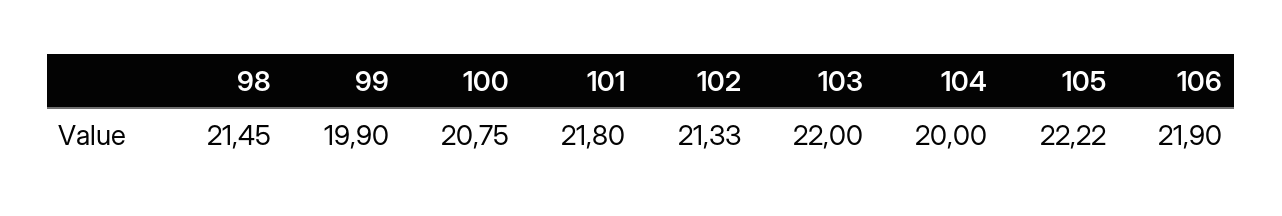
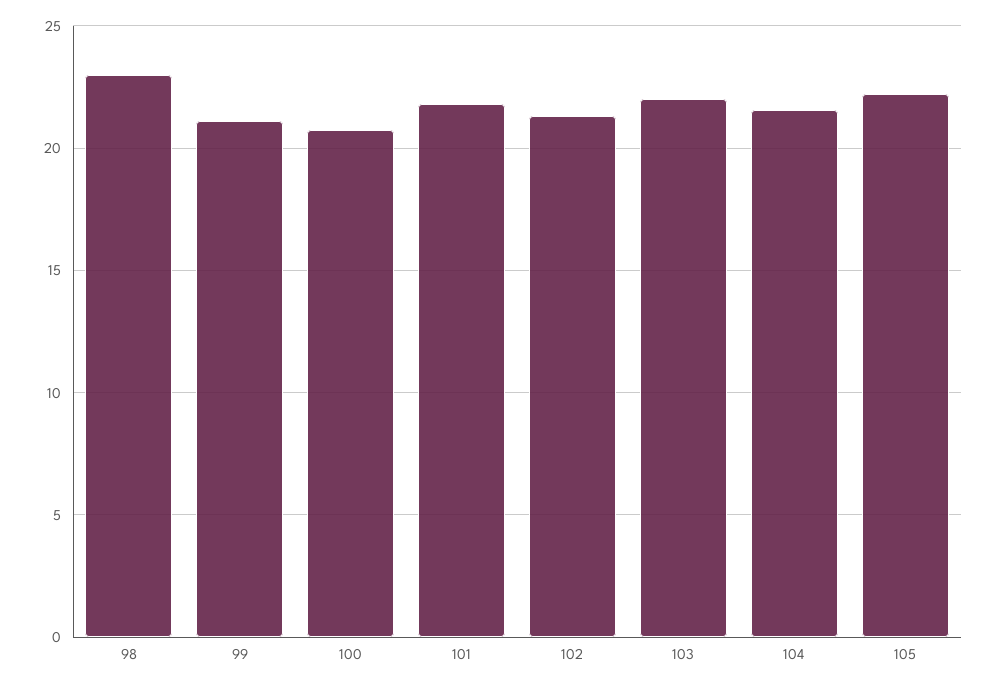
98: 21.45 -> 23
99: 19.9 -> 21
104: 20 -> 21.5
106: 21.9 -> none

